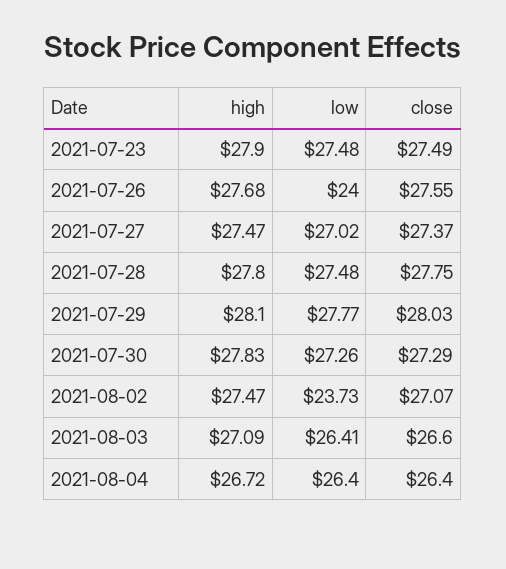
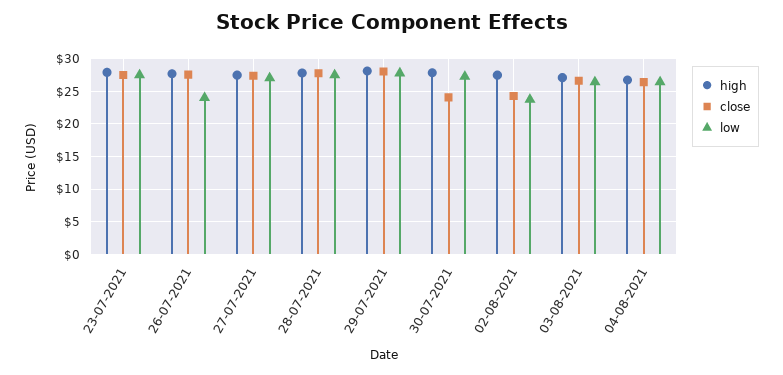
close, 2021-07-30: 27.29 -> 24
close, 2021-08-02: 27.07 -> 24

